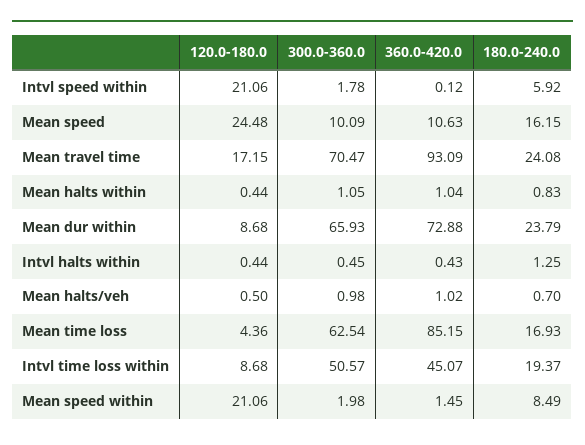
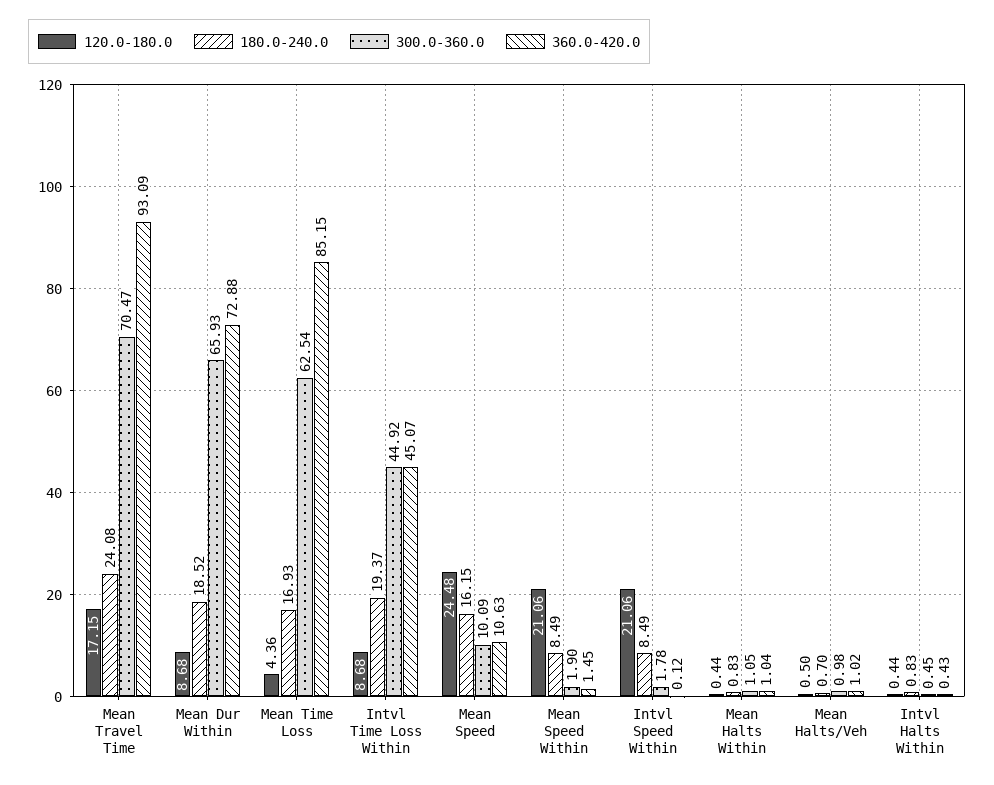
180.0-240.0, Intvl speed within: 5.92 -> 8.49
180.0-240.0, Mean dur within: 23.79 -> 18.52
180.0-240.0, Intvl halts within: 1.25 -> 0.83
300.0-360.0, Intvl time loss within: 50.57 -> 44.92
300.0-360.0, Mean speed within: 1.98 -> 1.9

